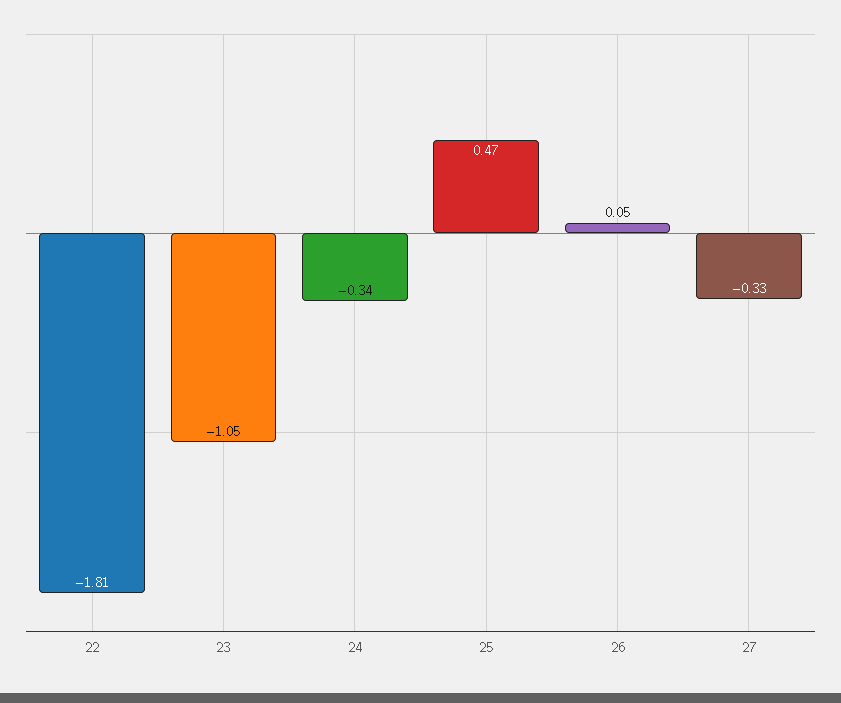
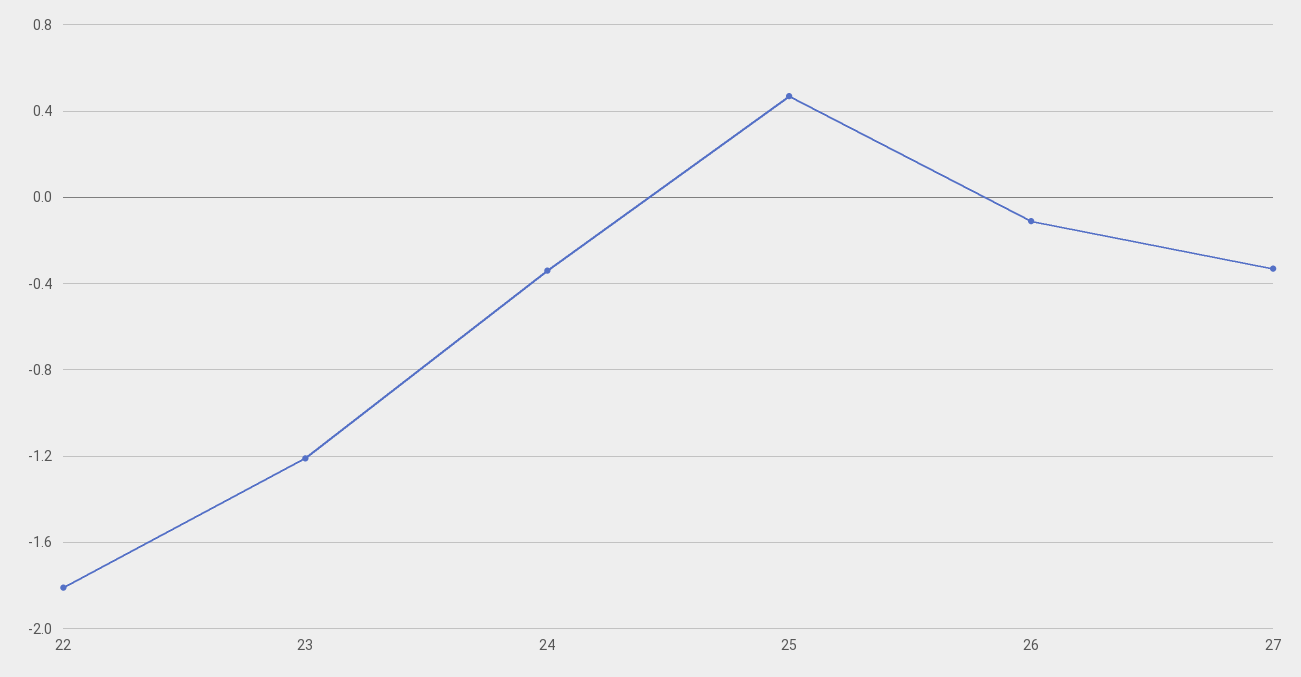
23: -1.05 -> -1.2
26: 0.05 -> -0.1

